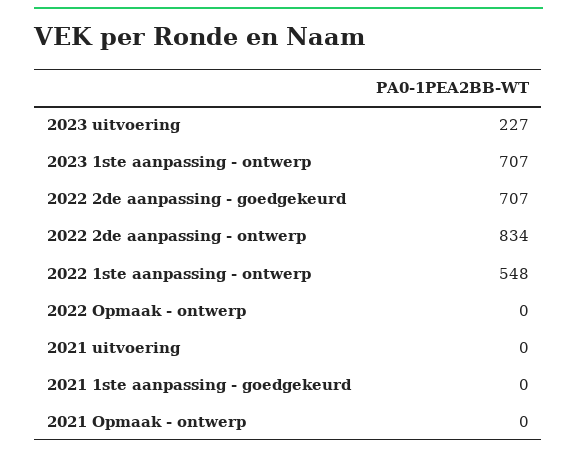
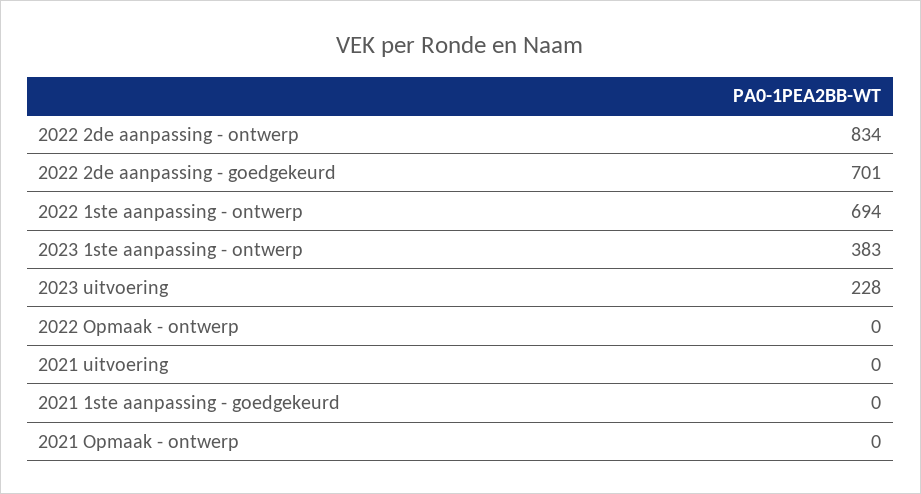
2023 uitvoering: 227 -> 228
2023 1ste aanpassing - ontwerp: 707 -> 383
2022 2de aanpassing - goedgekeurd: 707 -> 701
2022 1ste aanpassing - ontwerp: 548 -> 694

